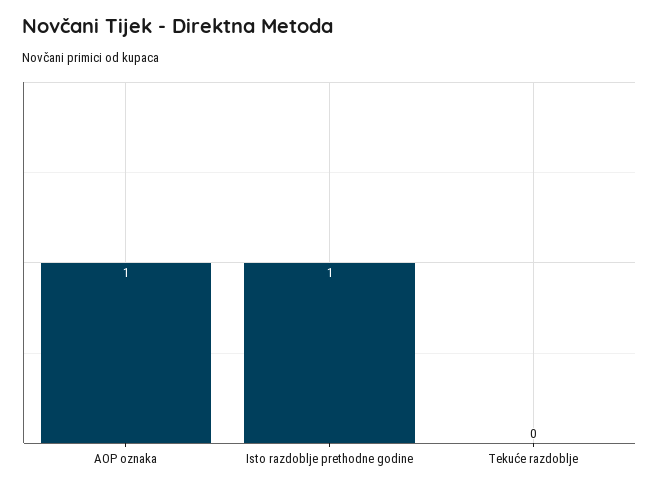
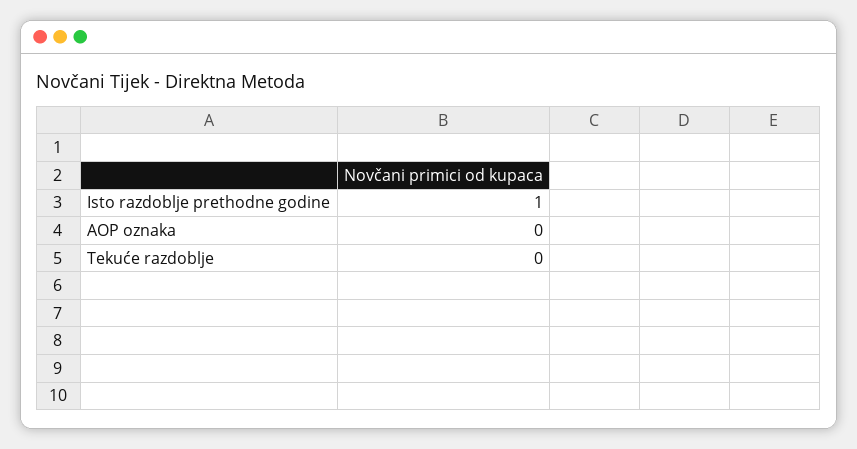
AOP oznaka: 1 -> 0

